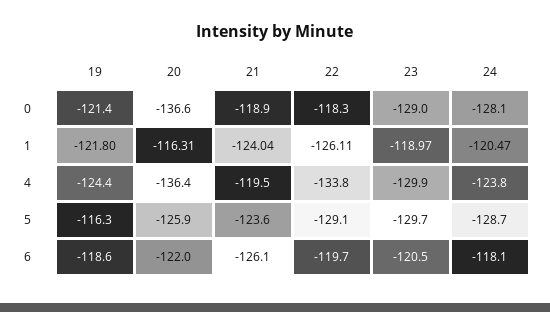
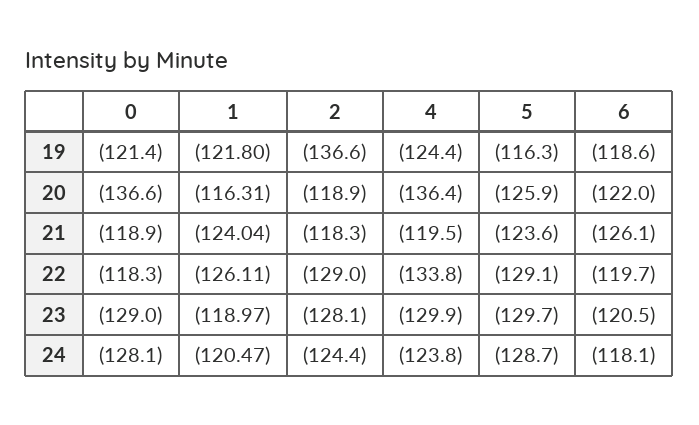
19, 2: none -> -136.6
20, 2: none -> -118.9
21, 2: none -> -118.3
22, 2: none -> -129
23, 2: none -> -128.1
24, 2: none -> -124.4

